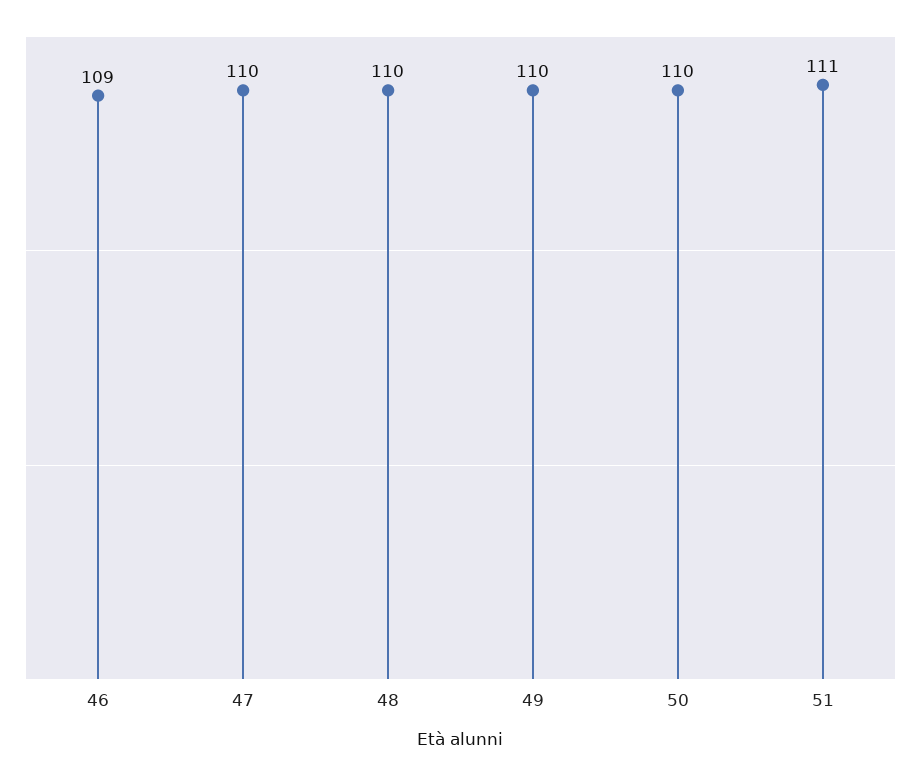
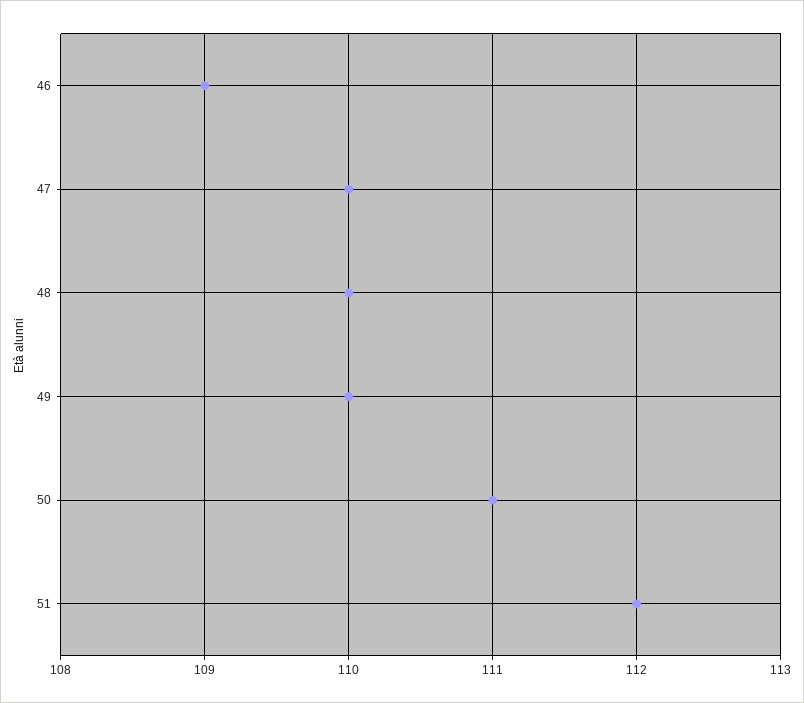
50: 110 -> 111
51: 111 -> 112

